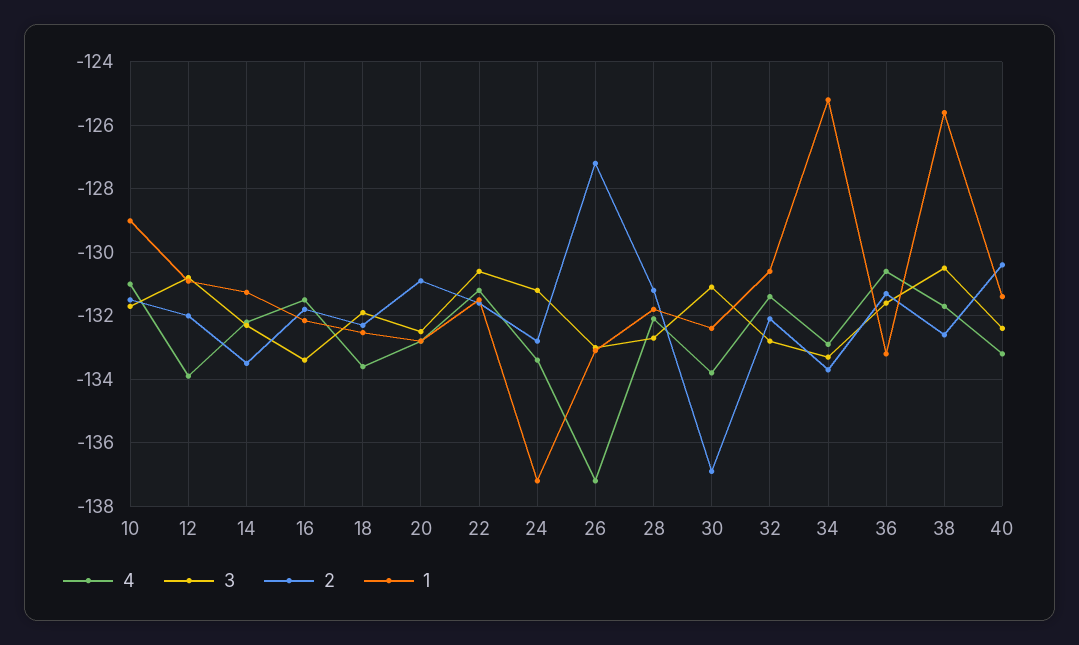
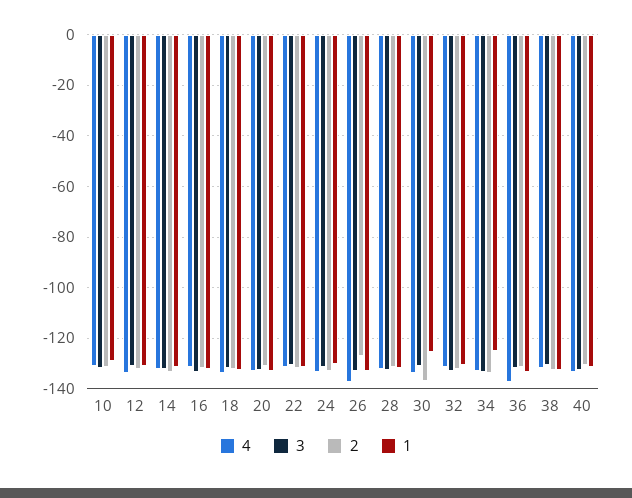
1, 24: -137.2 -> -130
1, 30: -132.4 -> -125
4, 36: -130.6 -> -137.5
1, 38: -125.6 -> -132.5

